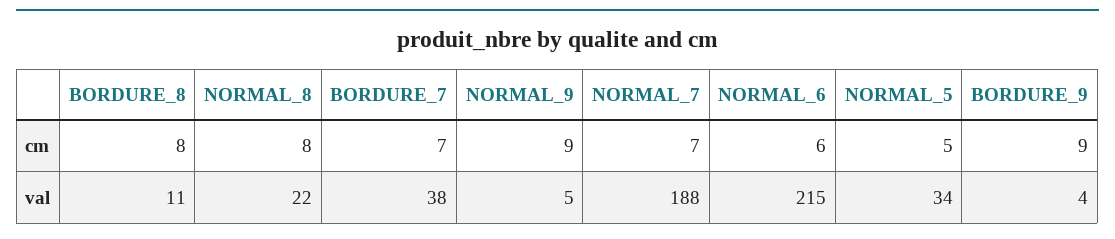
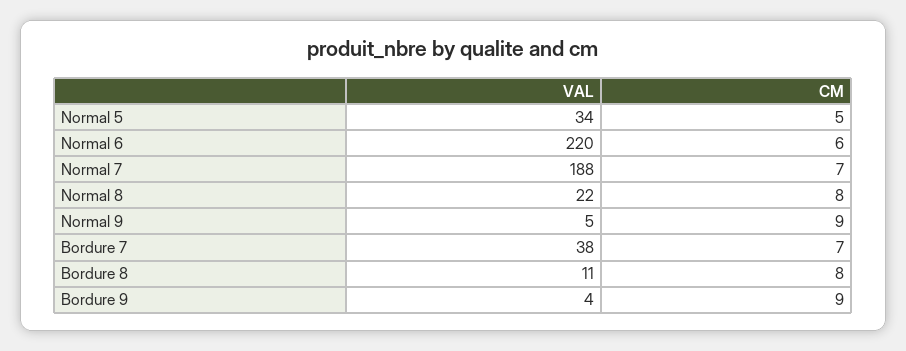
NORMAL_6, val: 215 -> 220

